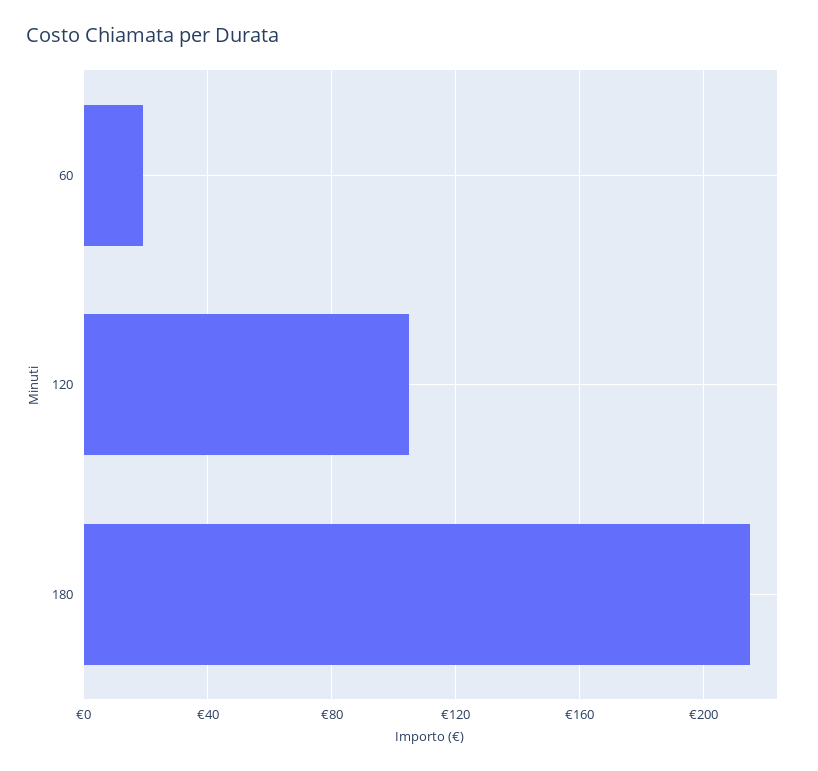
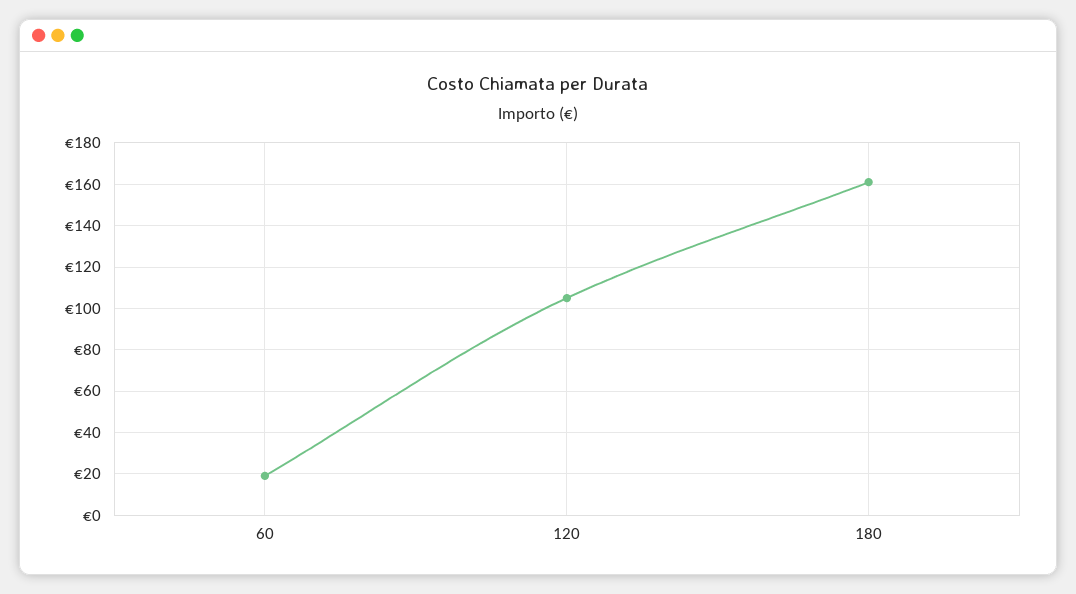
180: 215 -> 160

